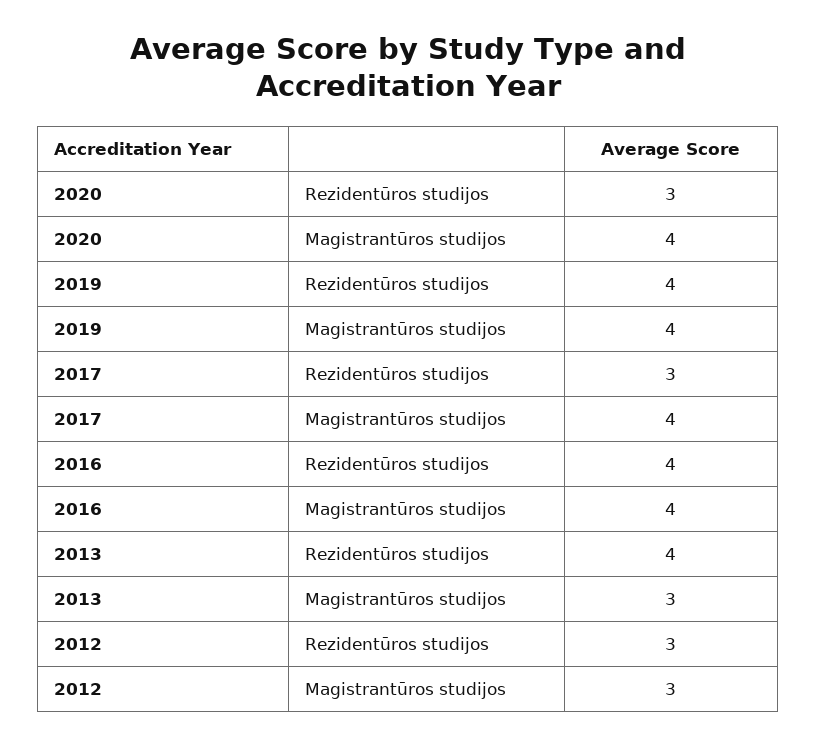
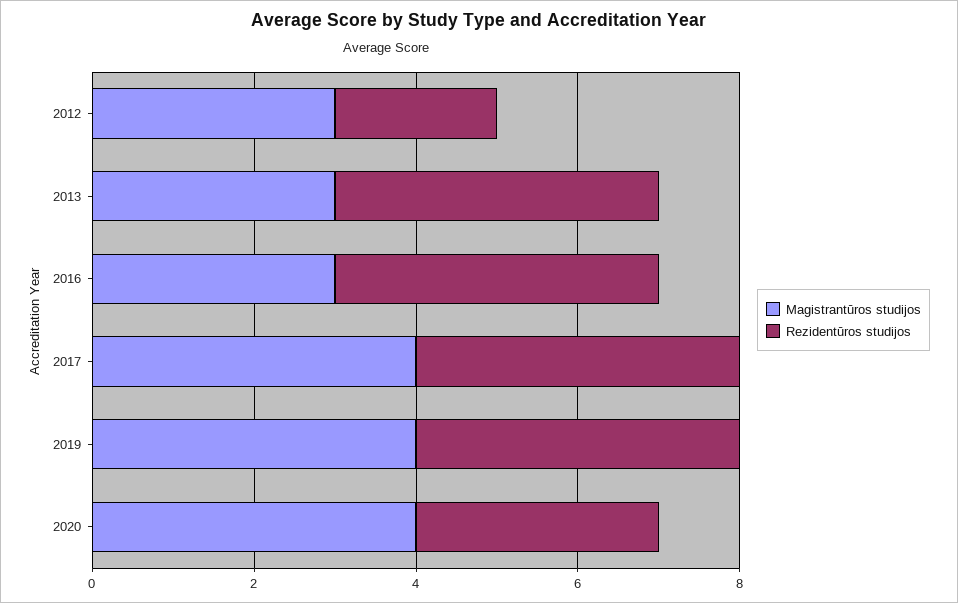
Rezidentūros studijos, 2017: 3 -> 4
Magistrantūros studijos, 2016: 4 -> 3
Rezidentūros studijos, 2012: 3 -> 2

